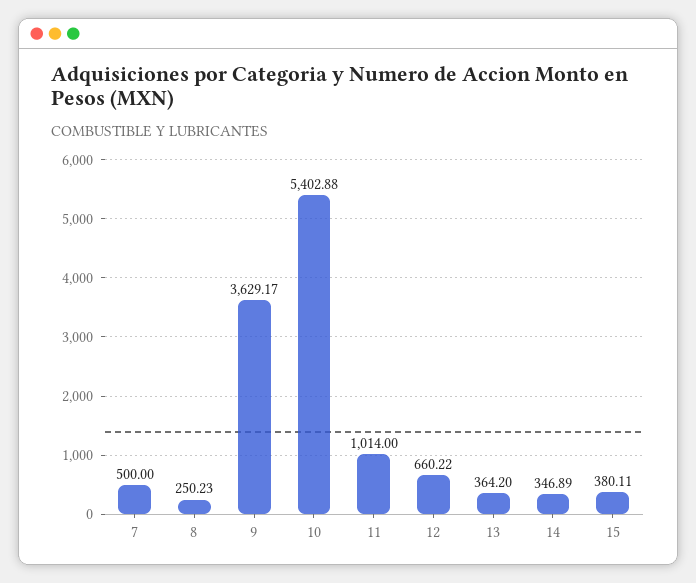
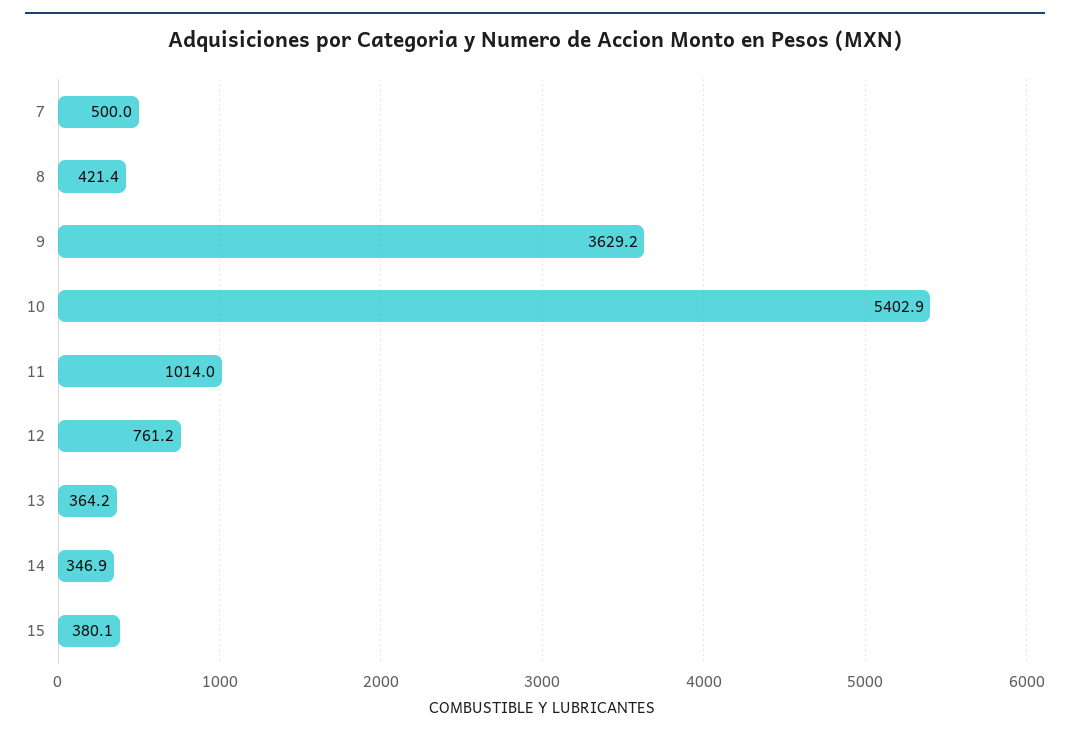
8: 250.23 -> 421.4
12: 660.22 -> 761.2

